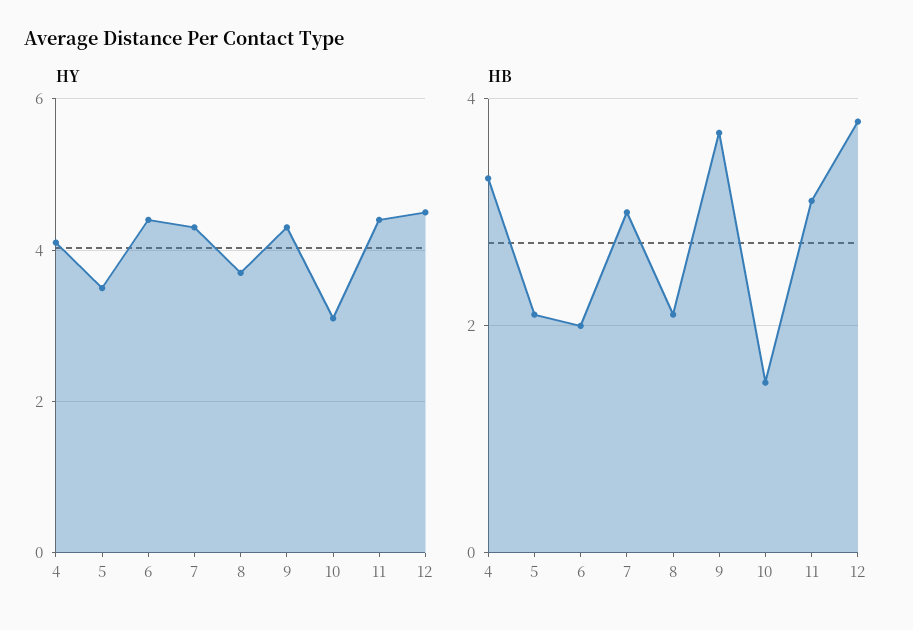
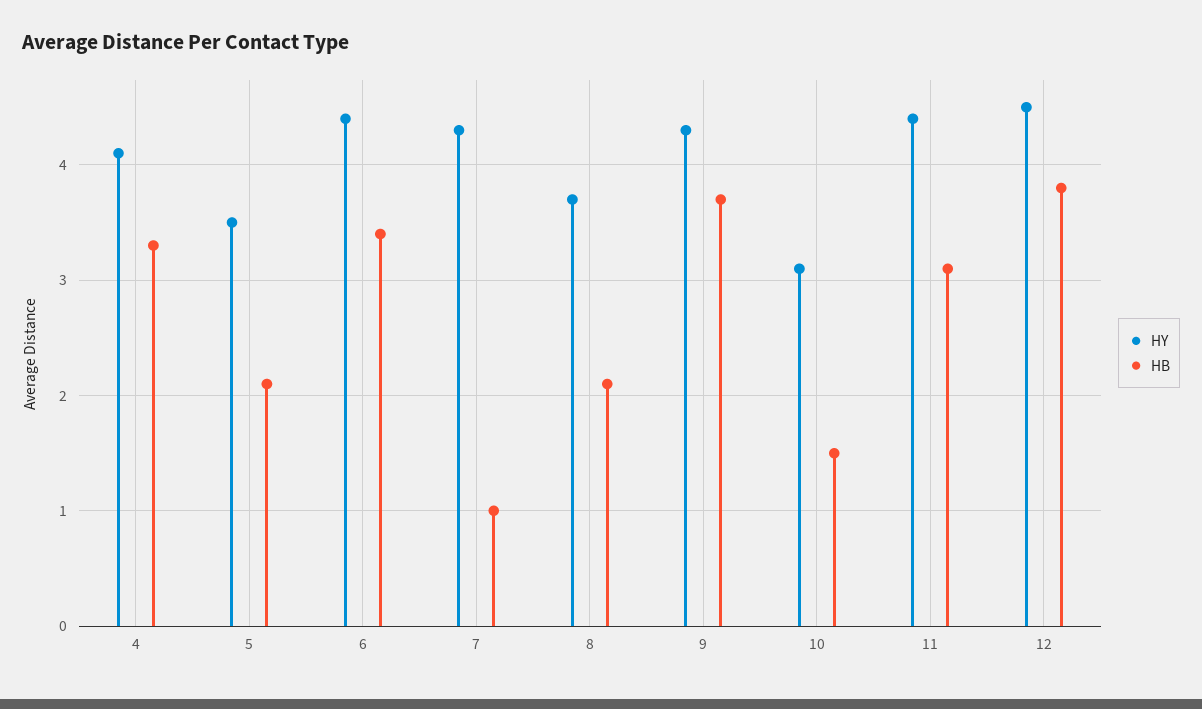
HB, 6: 2 -> 3.4
HB, 7: 3 -> 1

